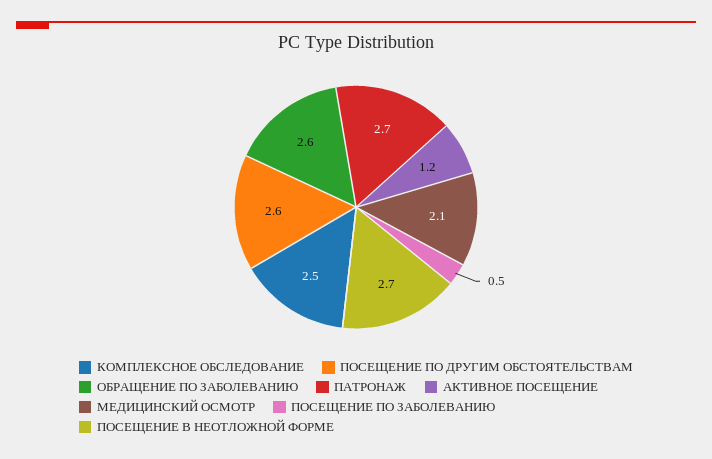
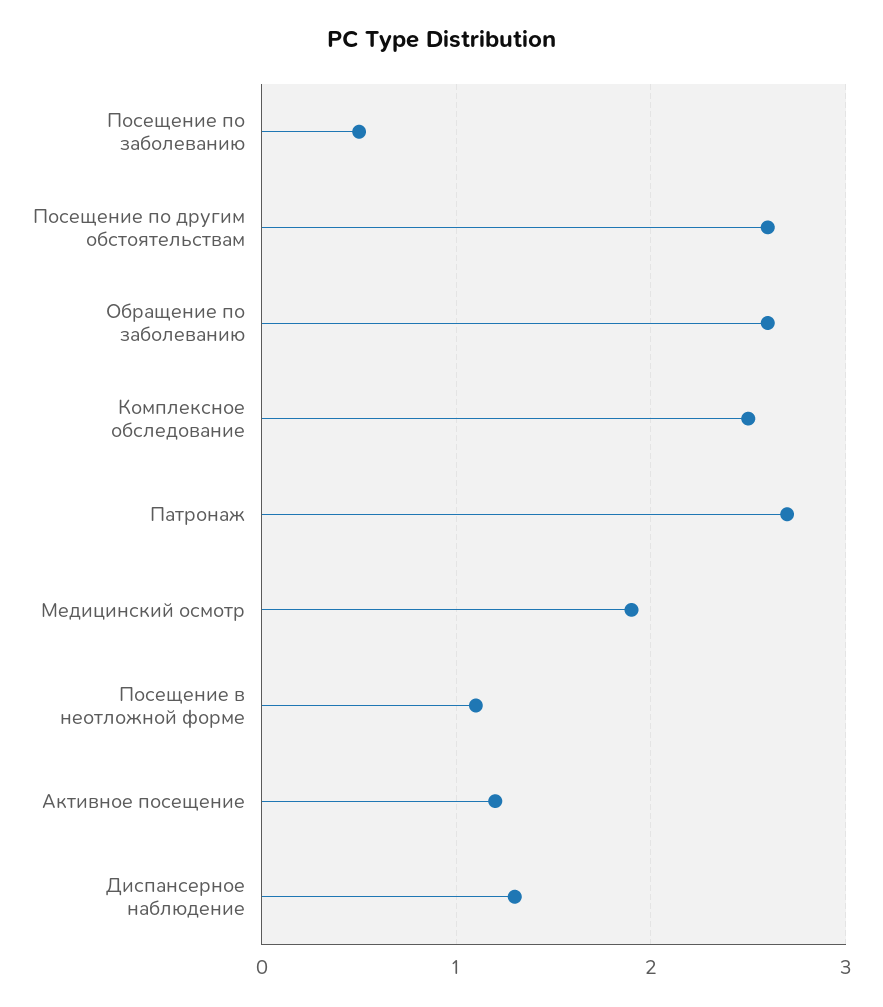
МЕДИЦИНСКИЙ ОСМОТР: 2.1 -> 1.9
ПОСЕЩЕНИE В НЕОТЛОЖНОЙ ФОРМЕ: 2.7 -> 1.1
Диспансерное наблюдение: none -> 1.3

